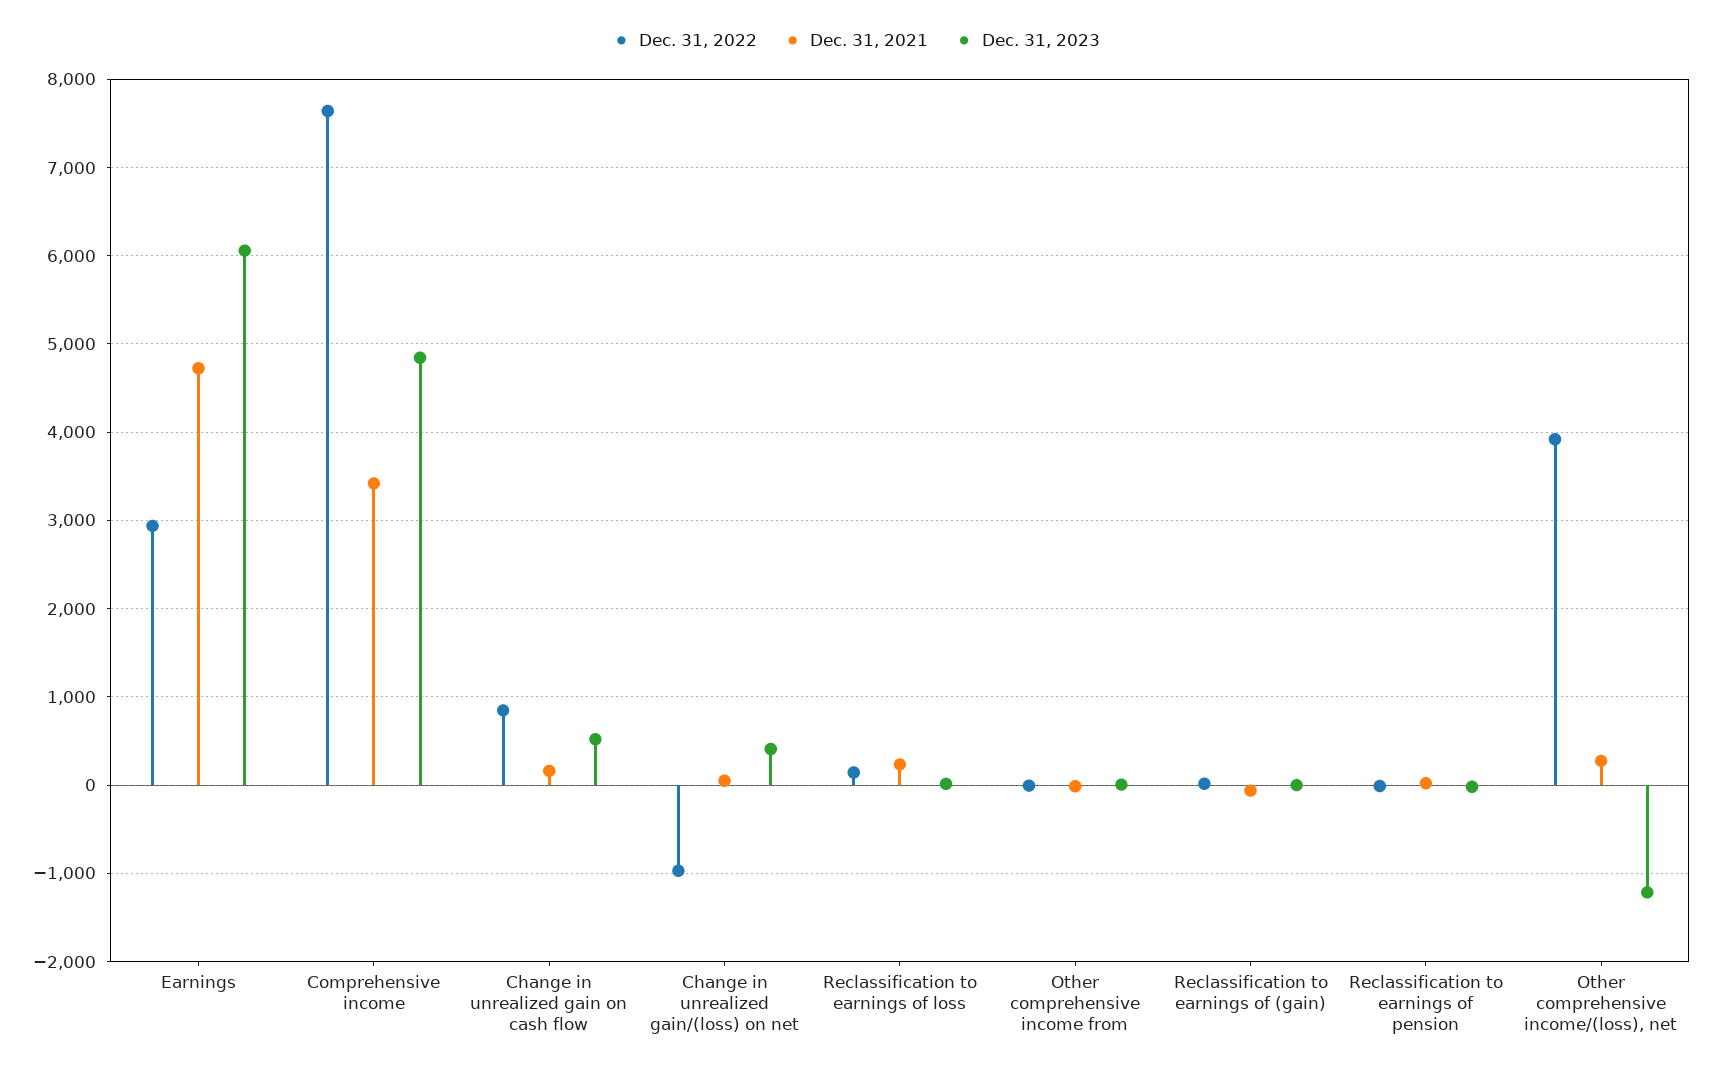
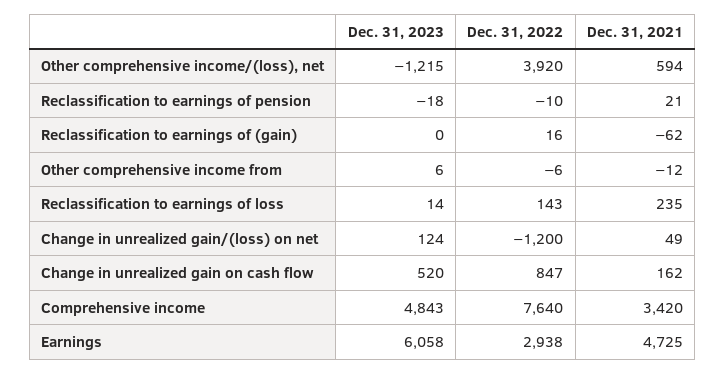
Dec. 31, 2022, Change in unrealized gain/(loss) on net: -1000 -> -1200
Dec. 31, 2023, Change in unrealized gain/(loss) on net: 400 -> 124
Dec. 31, 2021, Other comprehensive income/(loss), net: 300 -> 594

